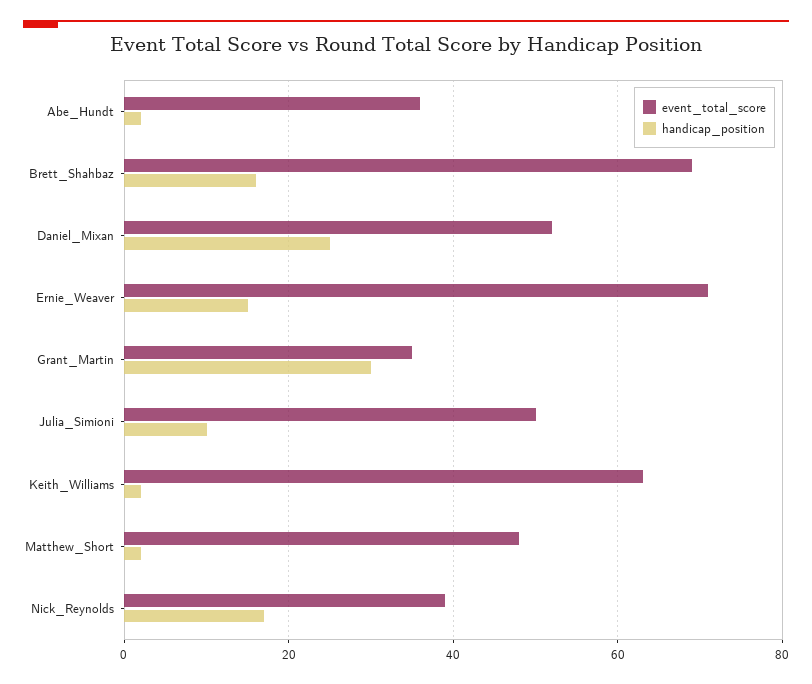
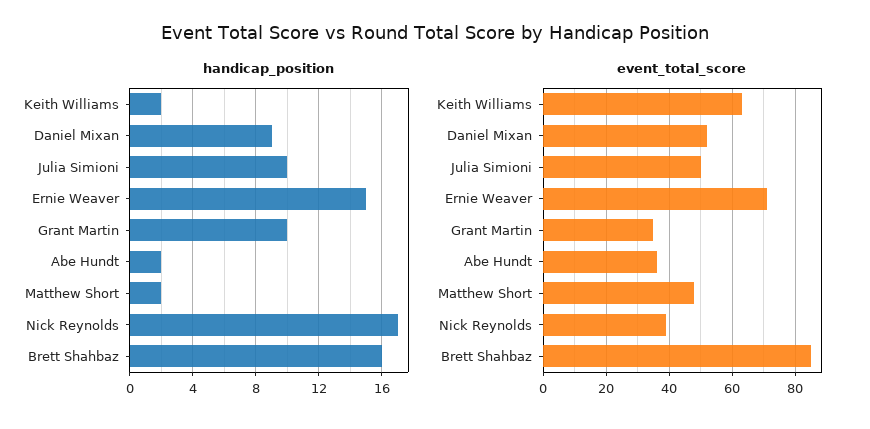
event_total_score, Brett_Shahbaz: 70 -> 85
handicap_position, Daniel_Mixan: 25 -> 9
handicap_position, Grant_Martin: 30 -> 10

